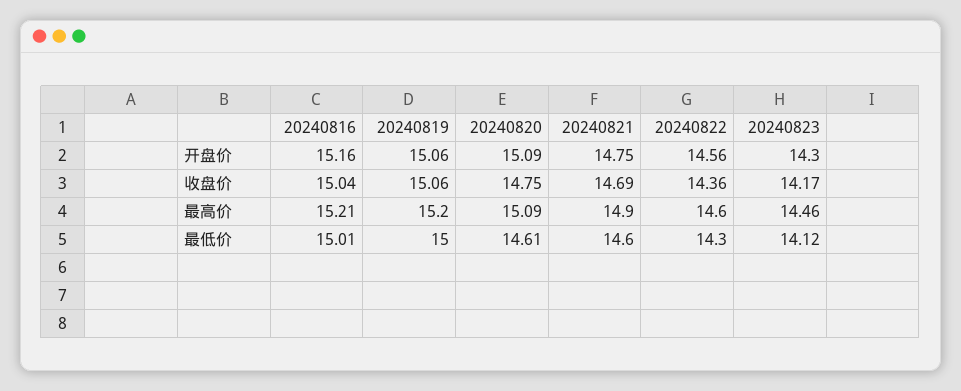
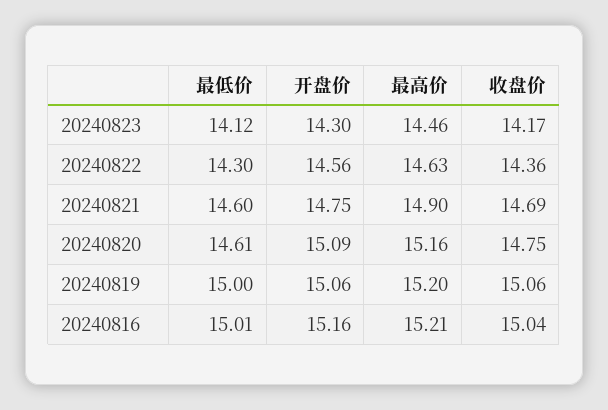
20240820, 最高价: 15.09 -> 15.16
20240822, 最高价: 14.6 -> 14.63

